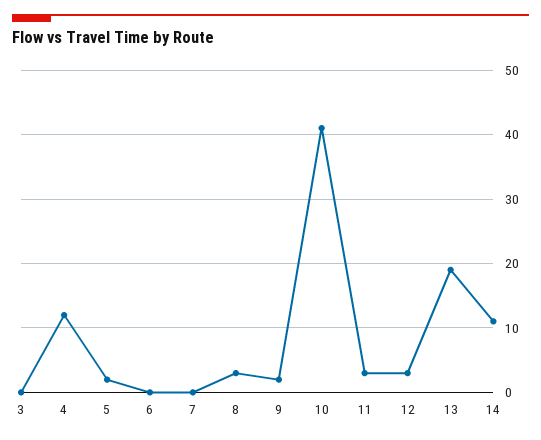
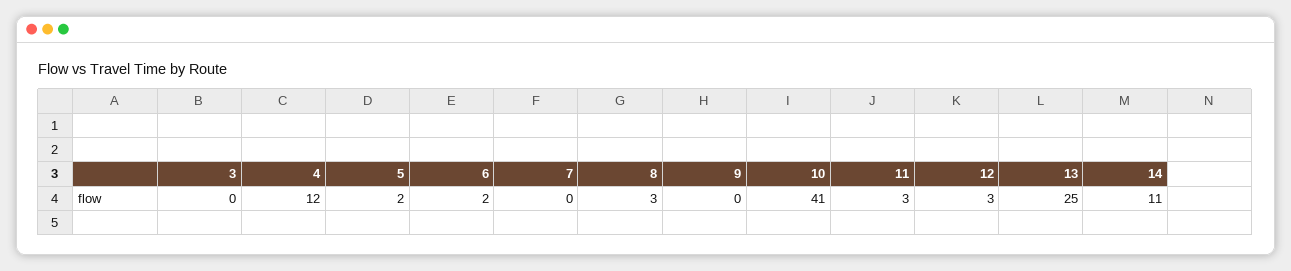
6: 0 -> 2
9: 2 -> 0
13: 19 -> 25

